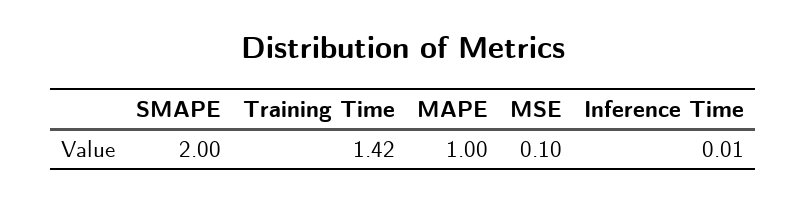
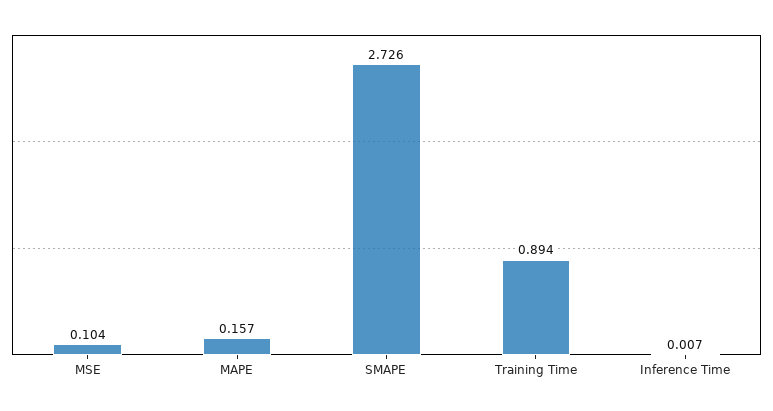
SMAPE: 2 -> 2.726
Training Time: 1.42 -> 0.894
MAPE: 1 -> 0.157

